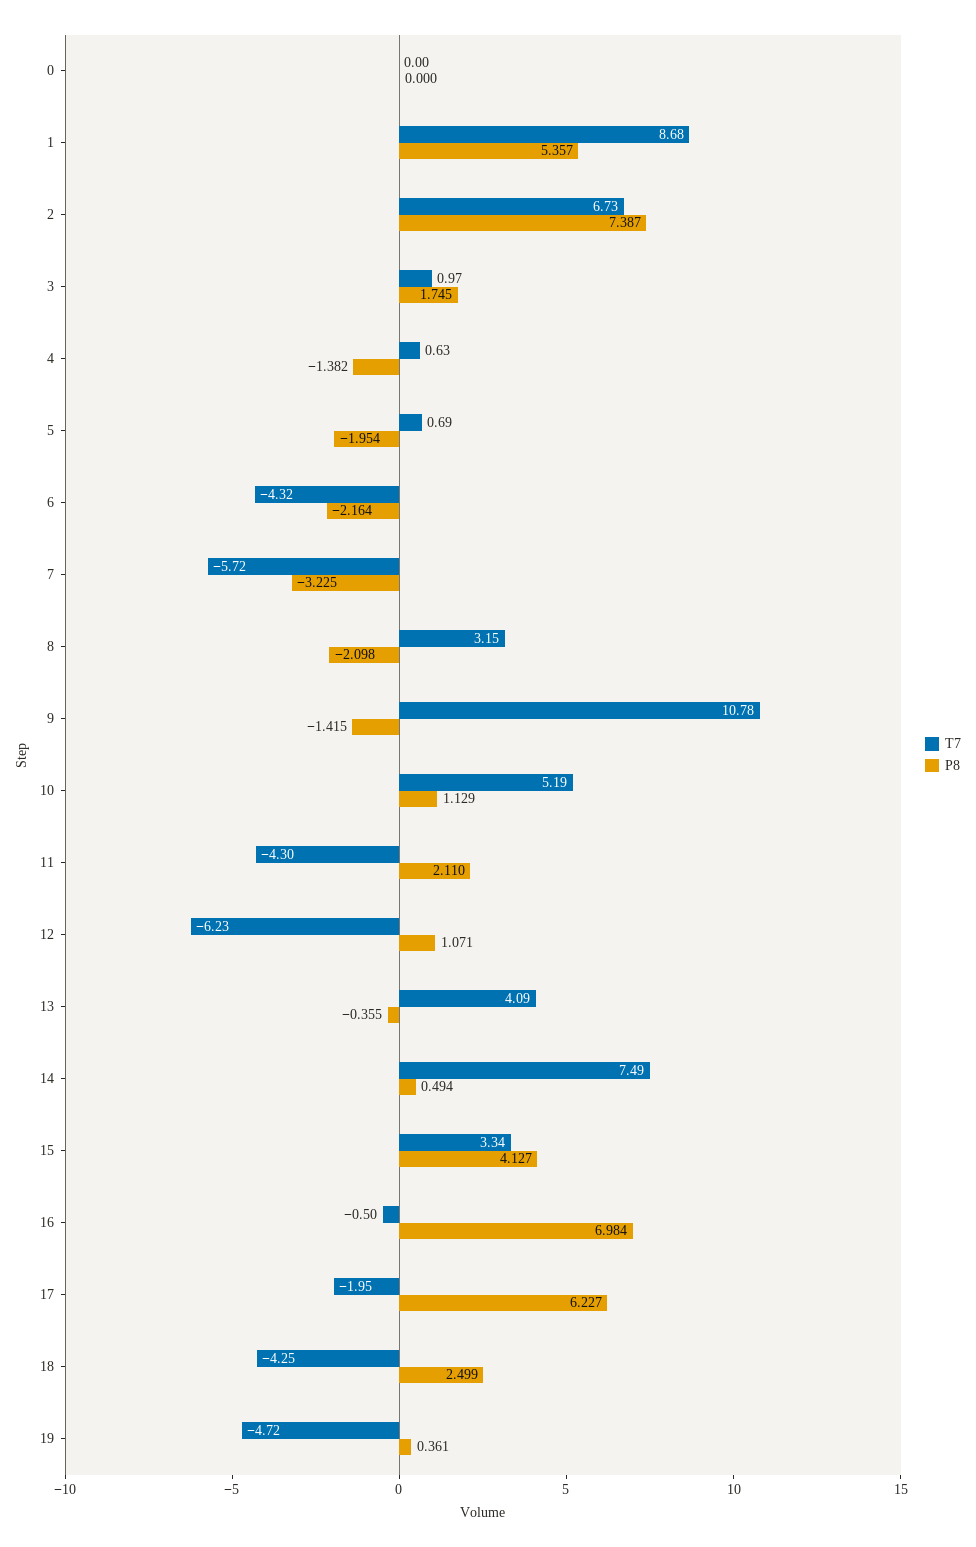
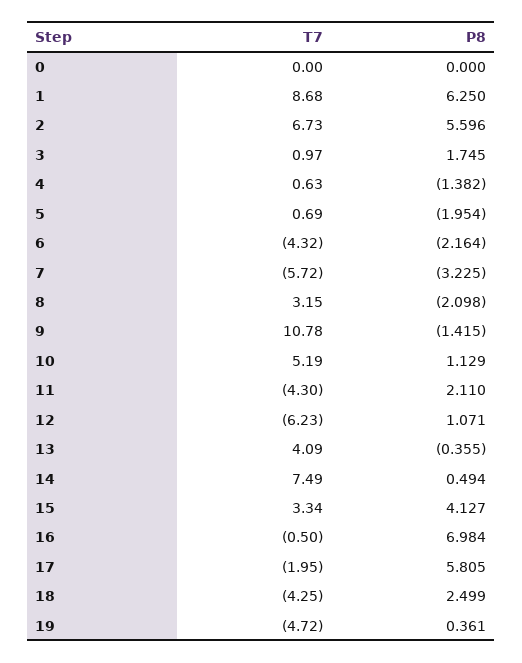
P8, 1: 5.357 -> 6.25
P8, 2: 7.387 -> 5.596
P8, 17: 6.227 -> 5.805

